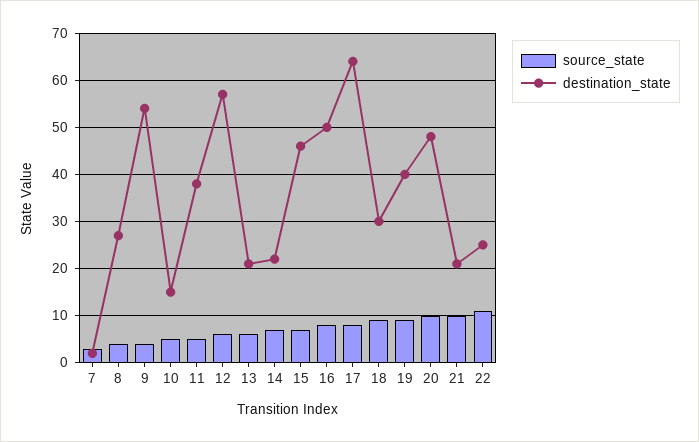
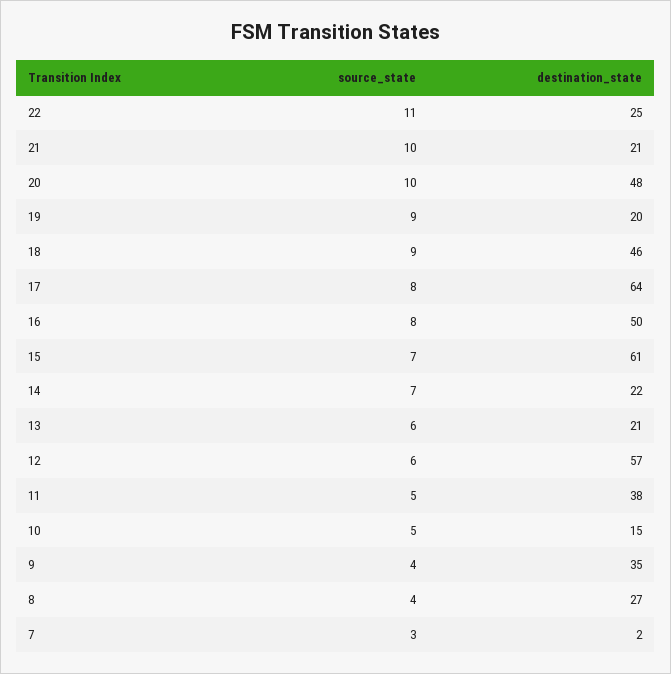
destination_state, 9: 55 -> 35
destination_state, 15: 45 -> 61
destination_state, 18: 30 -> 46
destination_state, 19: 40 -> 20

